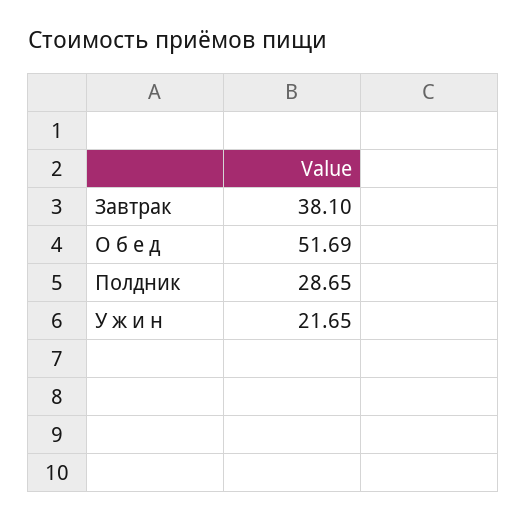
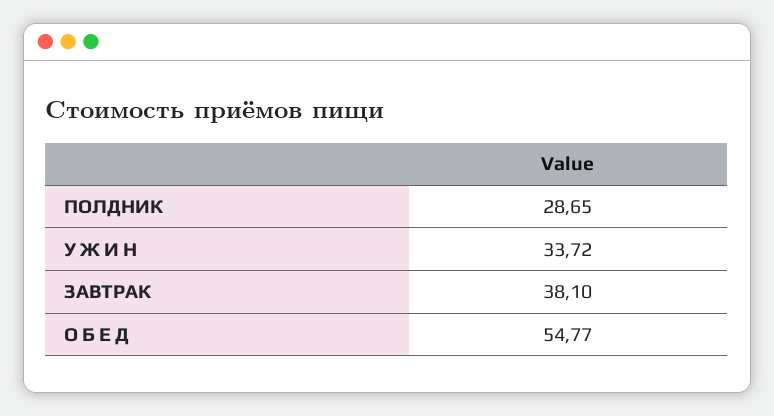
О б е д: 51.69 -> 54.77
У ж и н: 21.65 -> 33.72

